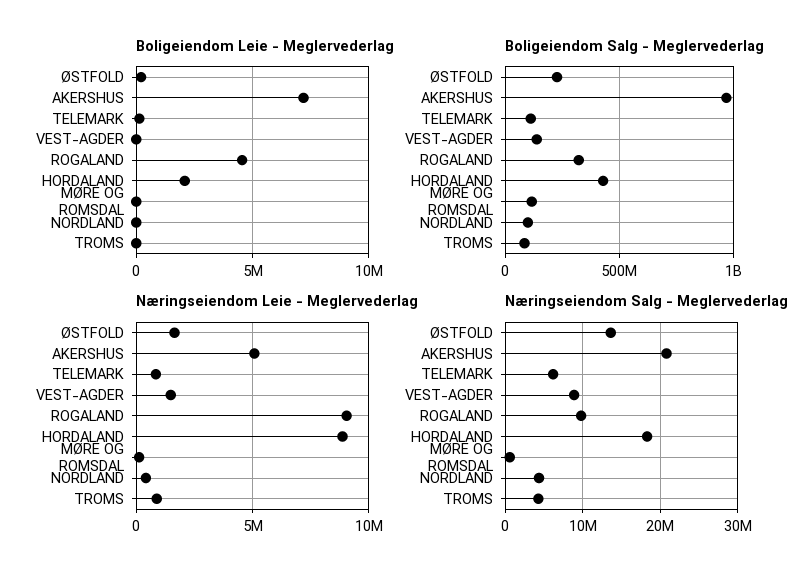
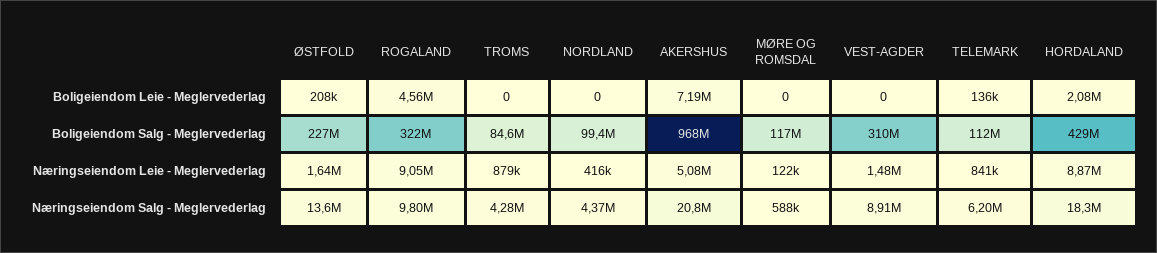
Boligeiendom Salg - Meglervederlag, VEST-AGDER: 150000000 -> 310000000

